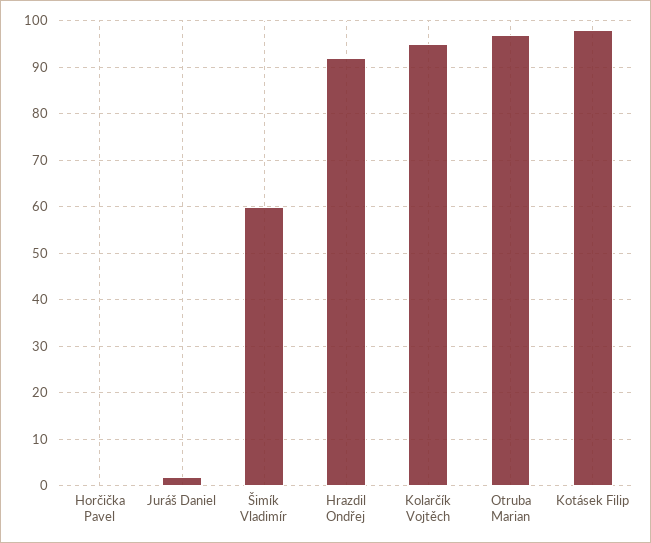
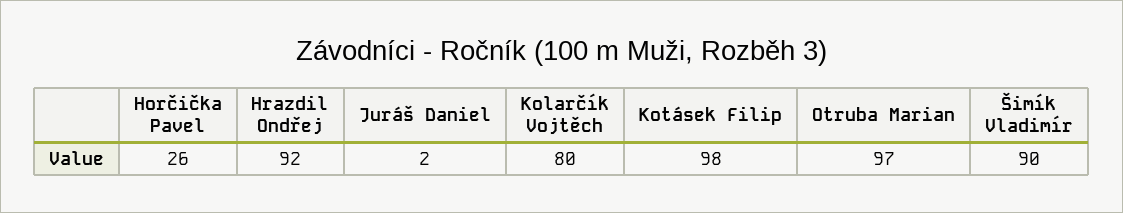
Horčička Pavel: 0 -> 26
Šimík Vladimír: 60 -> 90
Kolarčík Vojtěch: 95 -> 80

